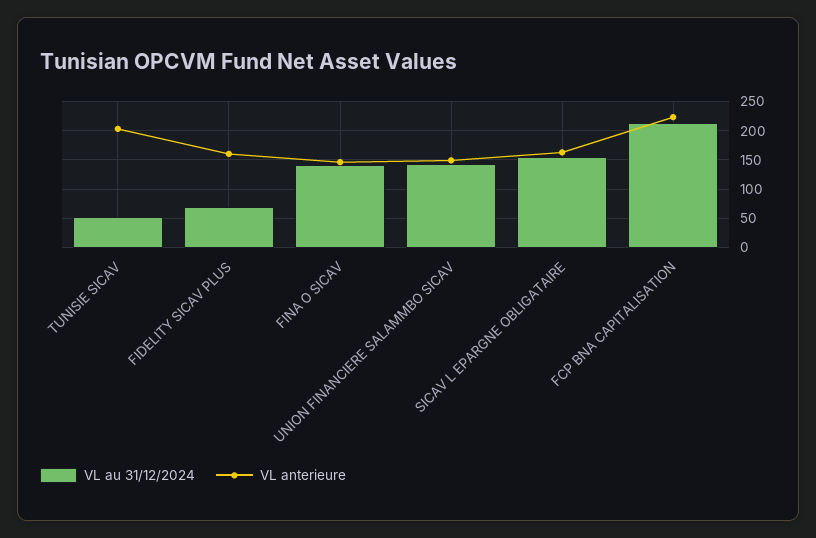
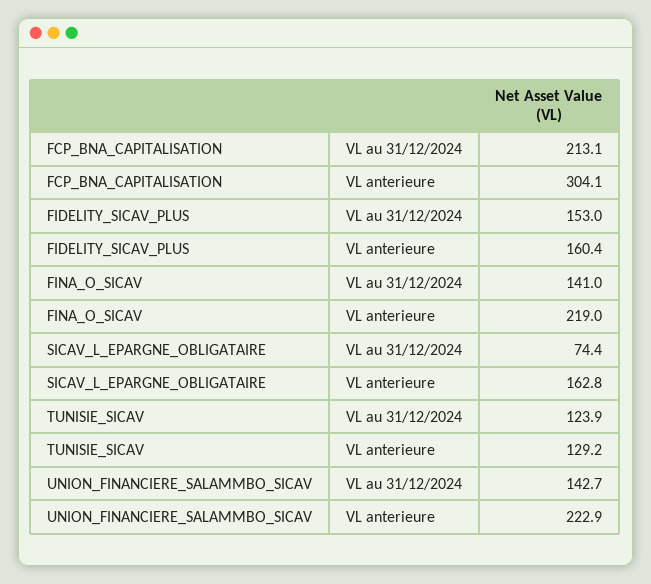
VL au 31/12/2024, TUNISIE SICAV: 50 -> 123.9
VL anterieure, TUNISIE SICAV: 200 -> 129.2
VL au 31/12/2024, FIDELITY SICAV PLUS: 75 -> 153
VL anterieure, FINA O SICAV: 150 -> 219
VL anterieure, UNION FINANCIERE SALAMMBO SICAV: 150 -> 222.9
VL au 31/12/2024, SICAV L EPARGNE OBLIGATAIRE: 150 -> 74.4
VL anterieure, FCP BNA CAPITALISATION: 225 -> 304.1

